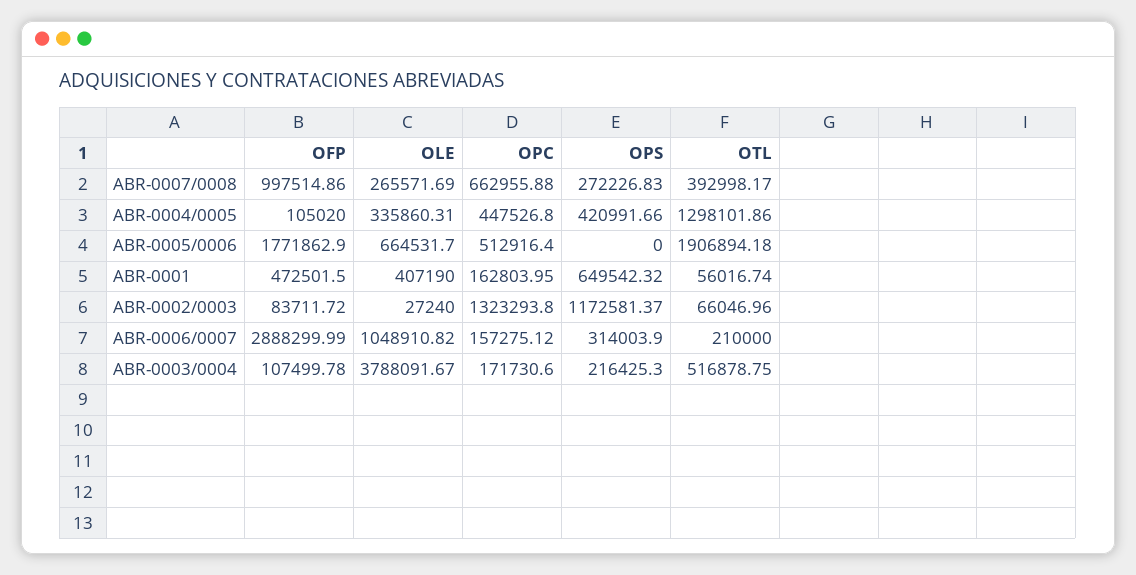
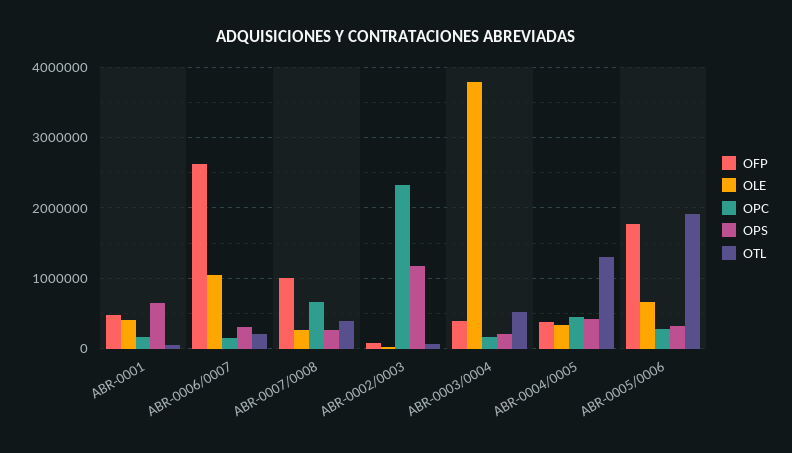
OFP, ABR-0004/0005: 105020 -> 400000
OPC, ABR-0005/0006: 512916.4 -> 300000
OPS, ABR-0005/0006: 0 -> 300000
OPC, ABR-0002/0003: 1323293.8 -> 2300000
OFP, ABR-0006/0007: 2888299.99 -> 2600000
OFP, ABR-0003/0004: 107499.78 -> 400000

